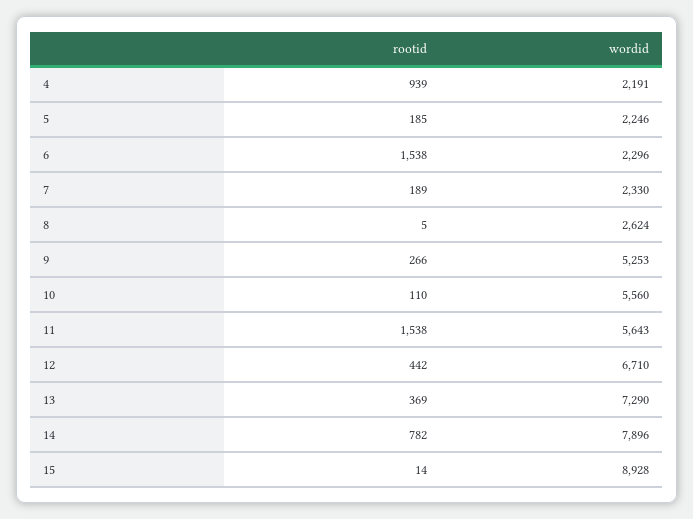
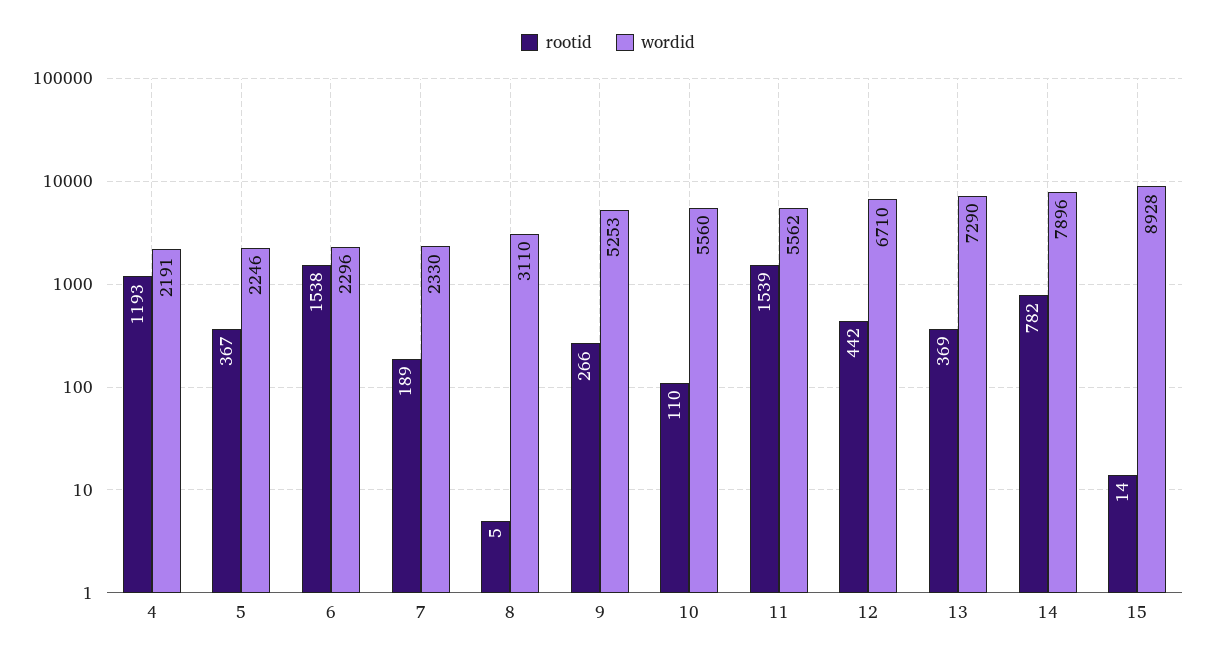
rootid, 4: 939 -> 1193
rootid, 5: 185 -> 367
wordid, 8: 2624 -> 3110
rootid, 11: 1538 -> 1539
wordid, 11: 5643 -> 5562

